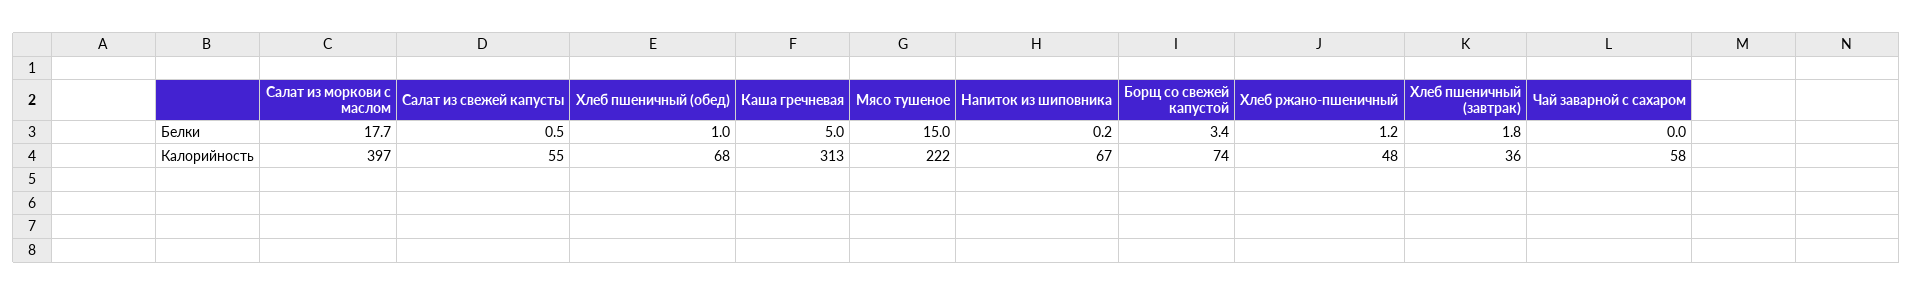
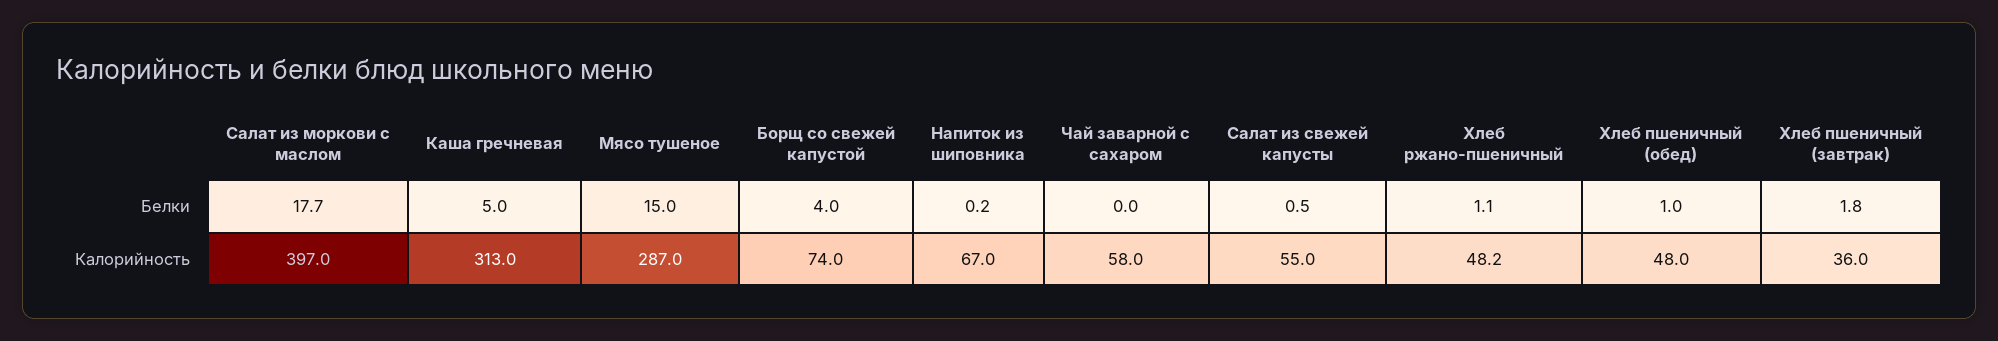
Борщ со свежей капустой, Белки: 3.4 -> 4
Хлеб ржано-пшеничный, Белки: 1.2 -> 1.1
Хлеб пшеничный (обед), Калорийность: 68 -> 48
Мясо тушеное, Калорийность: 222 -> 287

